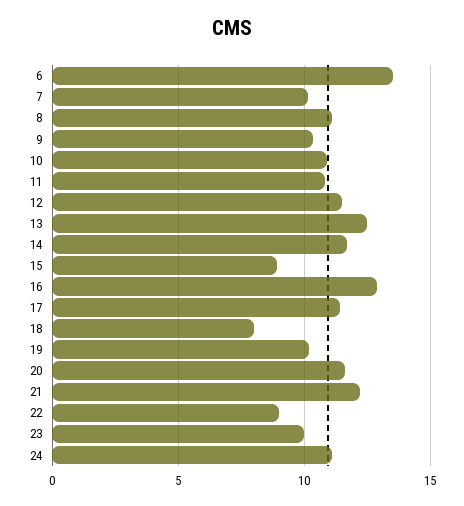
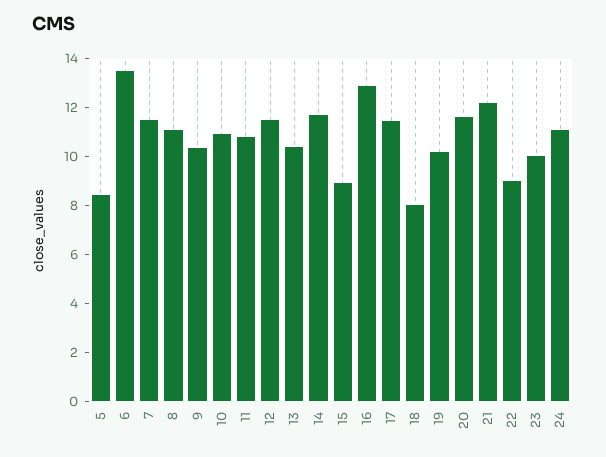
7: 10 -> 11.5
13: 12.5 -> 10.5
5: none -> 8.5

